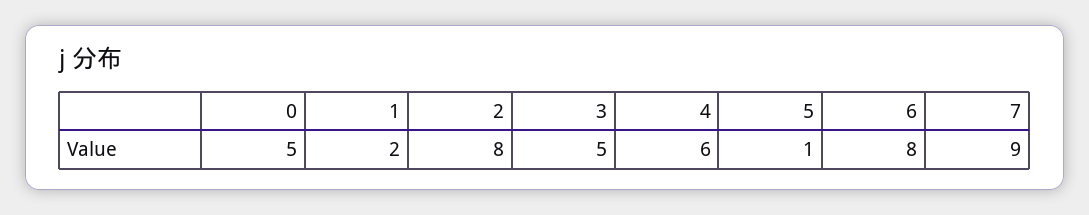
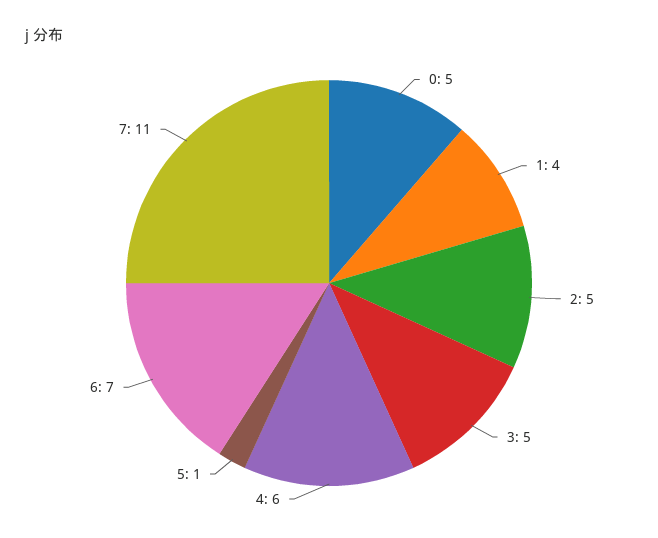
1: 2 -> 4
2: 8 -> 5
6: 8 -> 7
7: 9 -> 11

